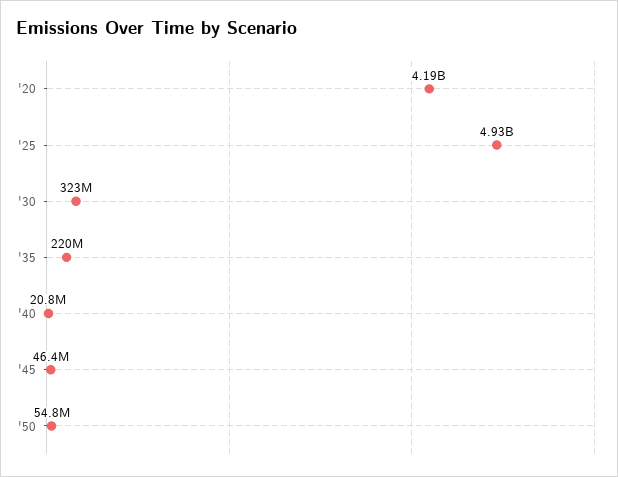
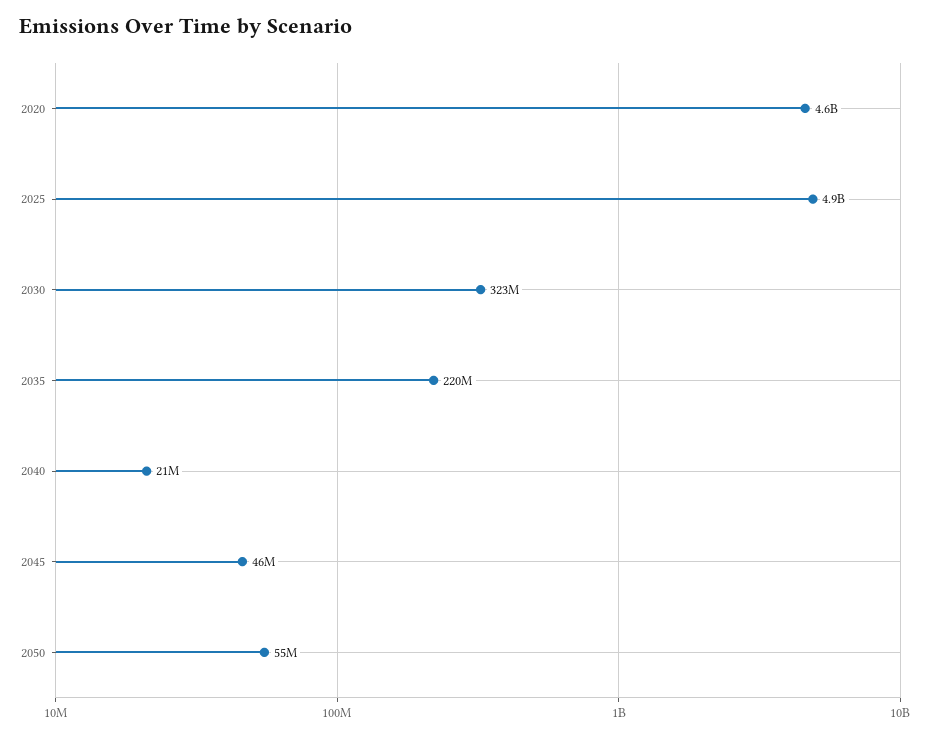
'20: 4190000000 -> 4600000000

